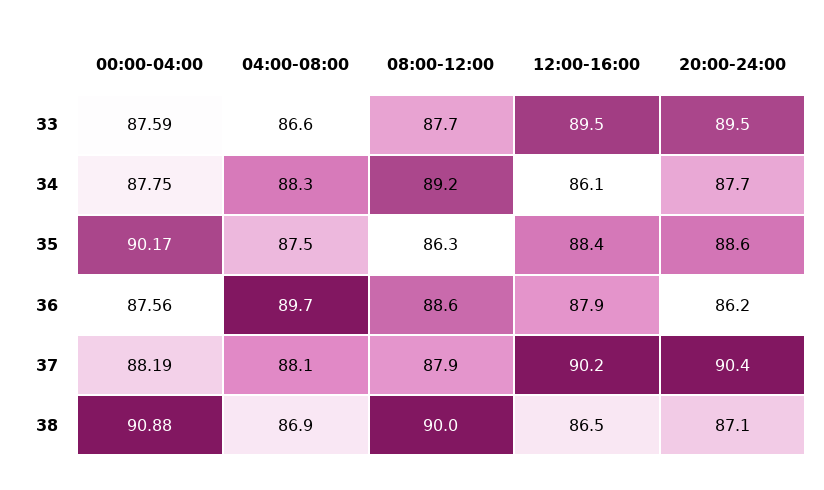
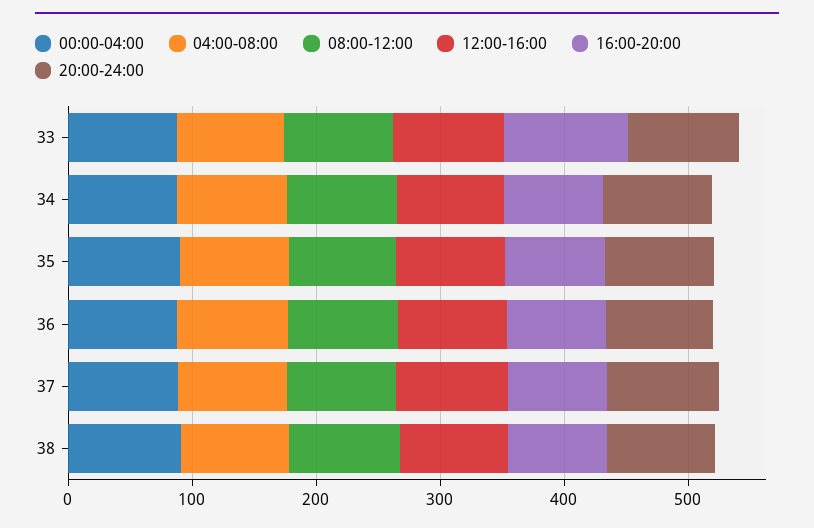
16:00-20:00, 33: none -> 100
16:00-20:00, 34: none -> 80
16:00-20:00, 35: none -> 80
16:00-20:00, 36: none -> 80
16:00-20:00, 37: none -> 80
16:00-20:00, 38: none -> 80

